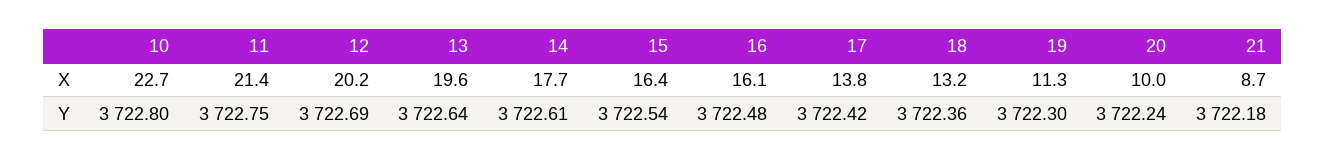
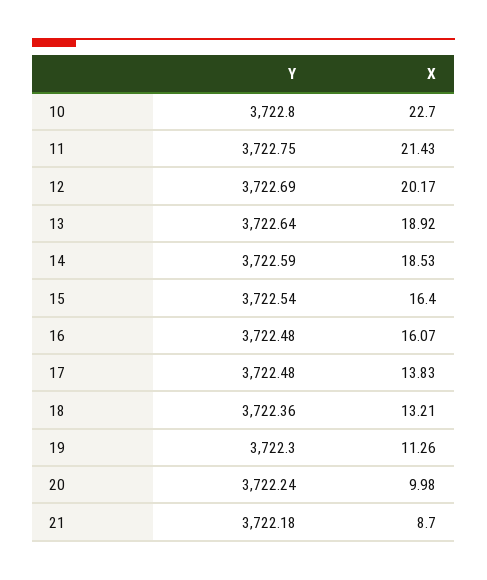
13, X: 19.6 -> 18.92
14, X: 17.7 -> 18.53
14, Y: 3722.61 -> 3722.59
17, Y: 3722.42 -> 3722.48

